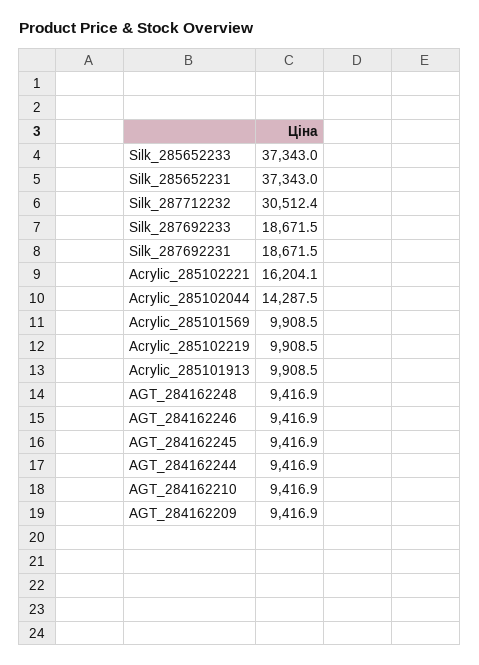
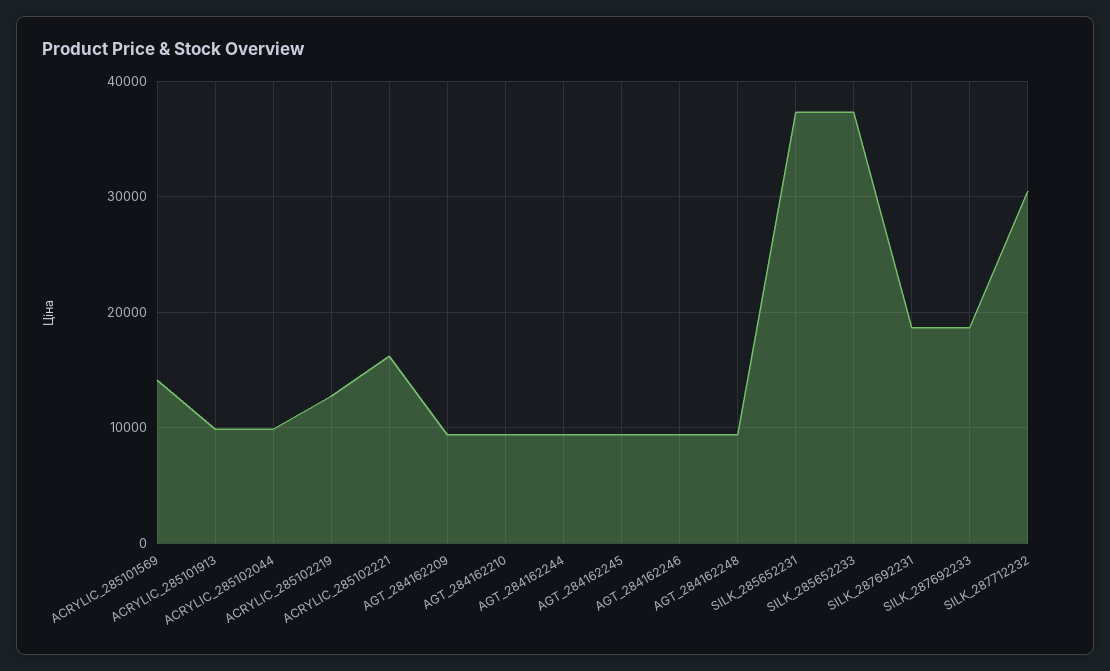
Acrylic_285102044: 14287.5 -> 10000
Acrylic_285101569: 9908.5 -> 14000
Acrylic_285102219: 9908.5 -> 13000

